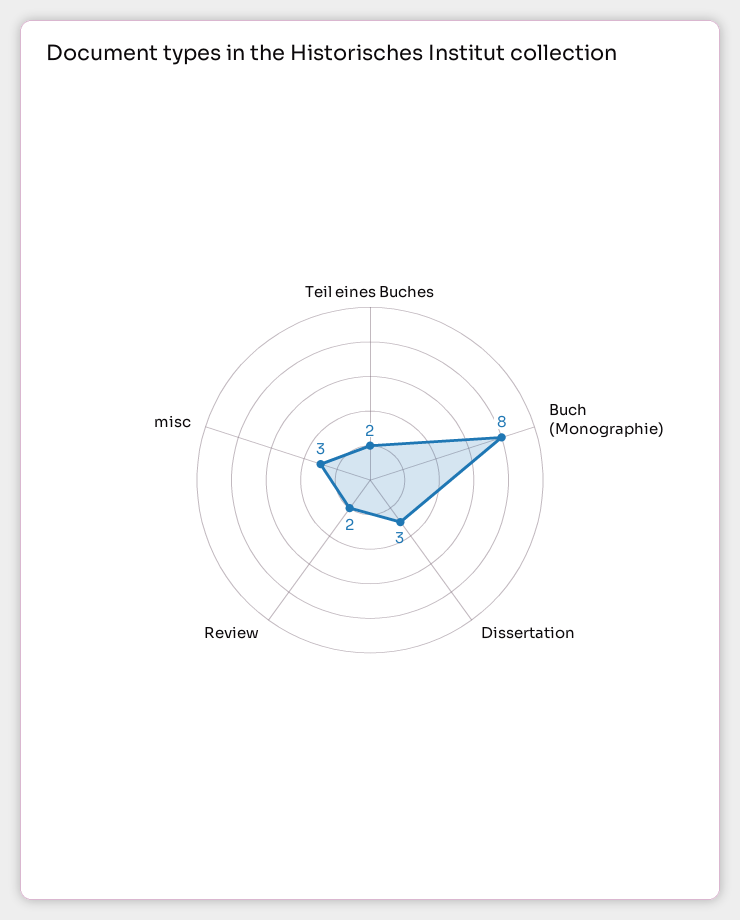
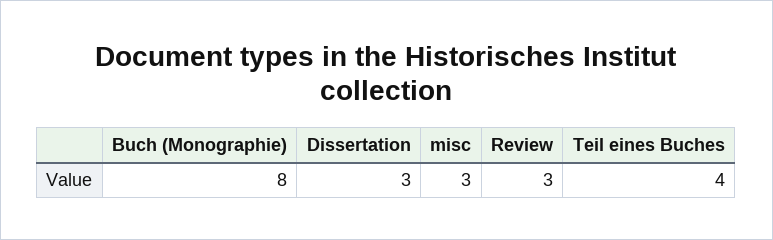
Teil eines Buches: 2 -> 4
Review: 2 -> 3

